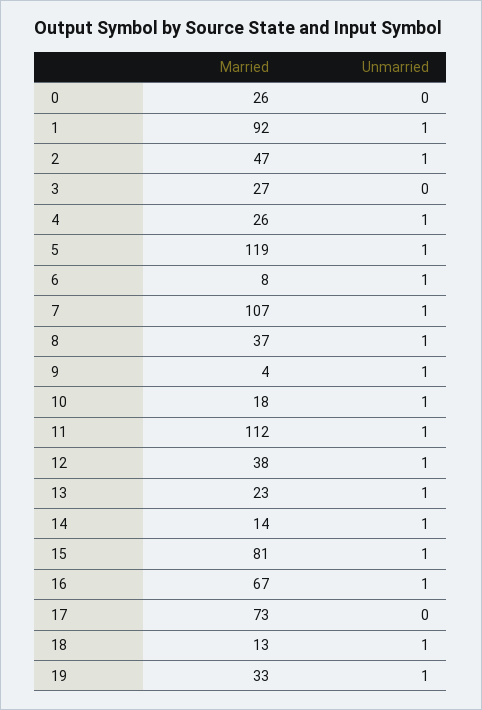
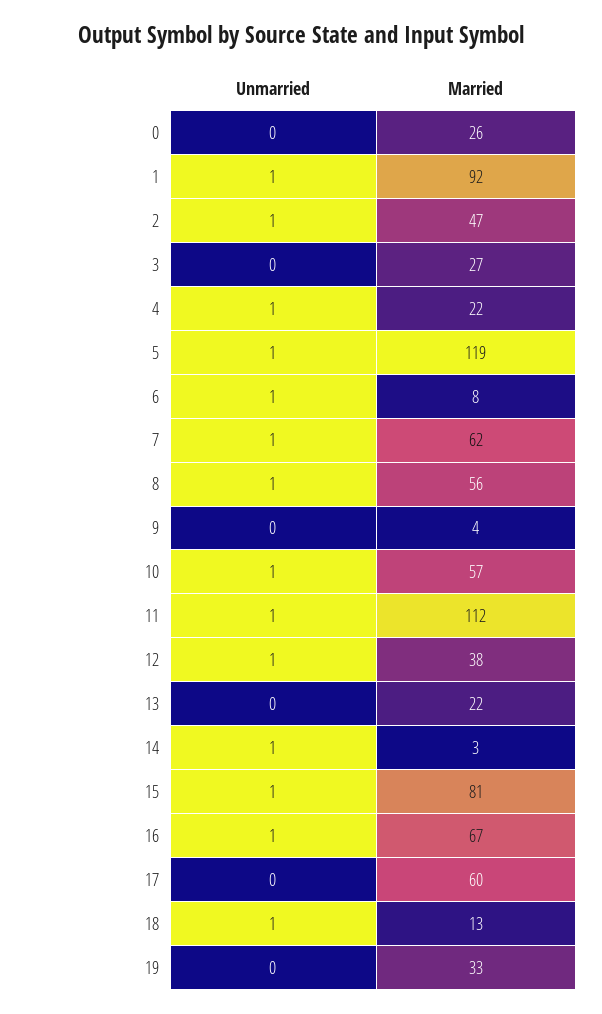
Married, 4: 26 -> 22
Married, 7: 107 -> 62
Married, 8: 37 -> 56
Unmarried, 9: 1 -> 0
Married, 10: 18 -> 57
Married, 13: 23 -> 22
Unmarried, 13: 1 -> 0
Married, 14: 14 -> 3
Married, 17: 73 -> 60
Unmarried, 19: 1 -> 0

